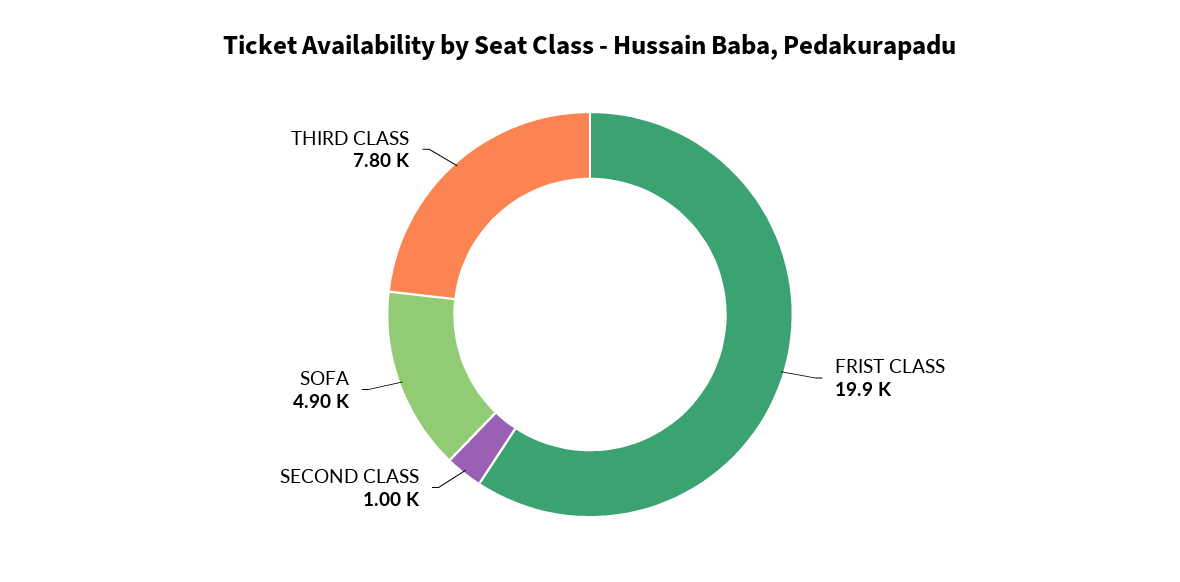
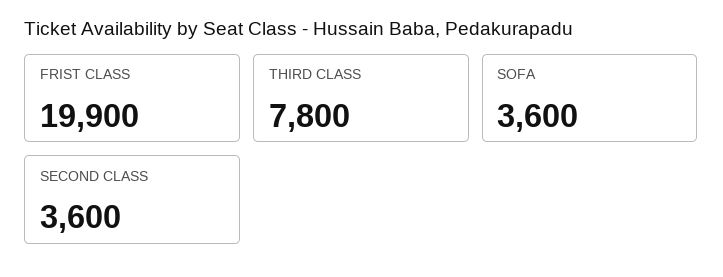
SECOND CLASS: 1000 -> 3600
SOFA: 4900 -> 3600

